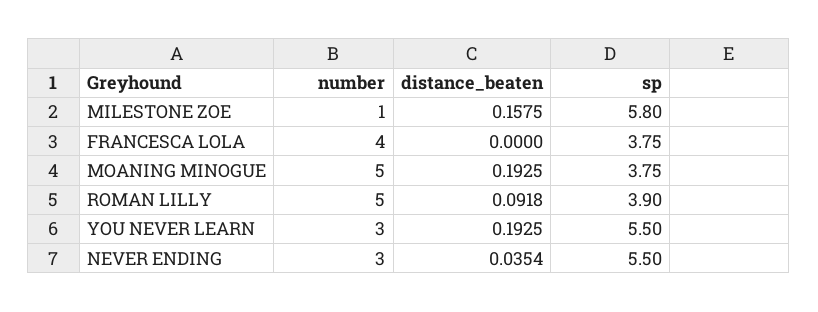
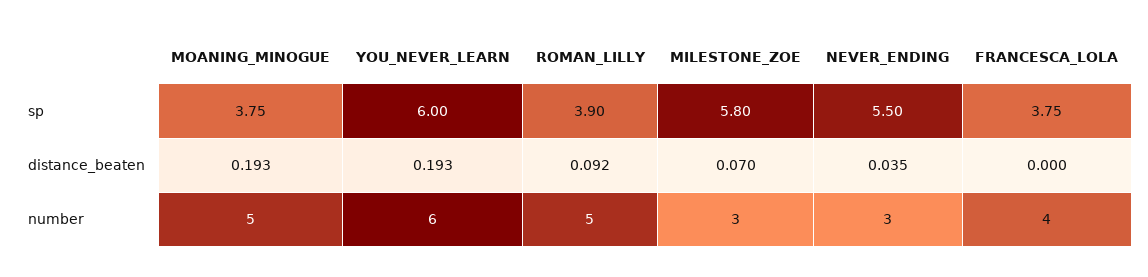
number, MILESTONE ZOE: 1 -> 3
distance_beaten, MILESTONE ZOE: 0.1575 -> 0.07
number, YOU NEVER LEARN: 3 -> 6
sp, YOU NEVER LEARN: 5.5 -> 6

